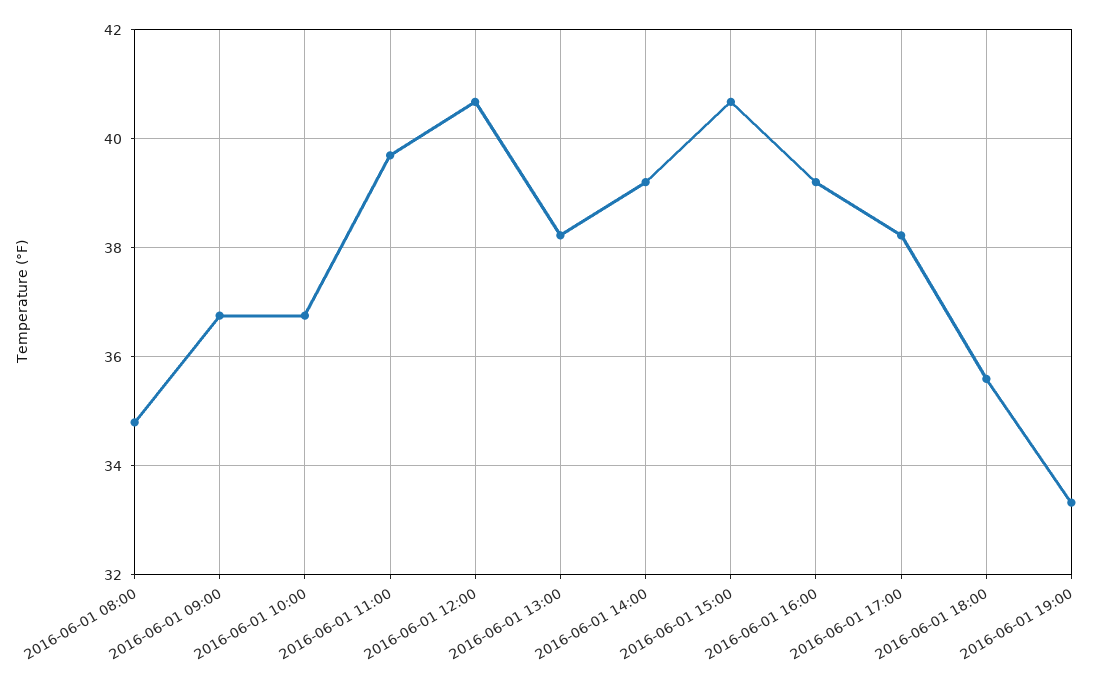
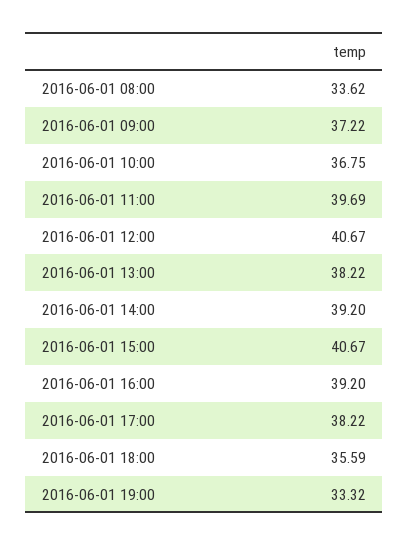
2016-06-01 08:00: 34.8 -> 33.62
2016-06-01 09:00: 36.8 -> 37.22

